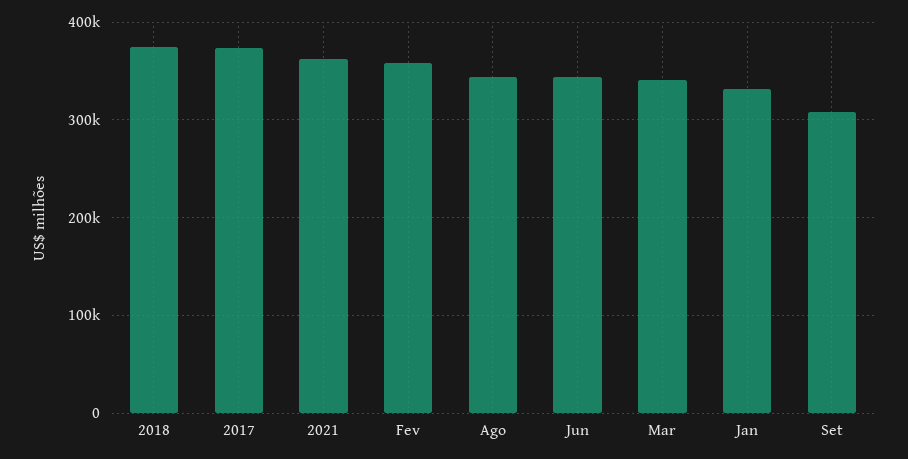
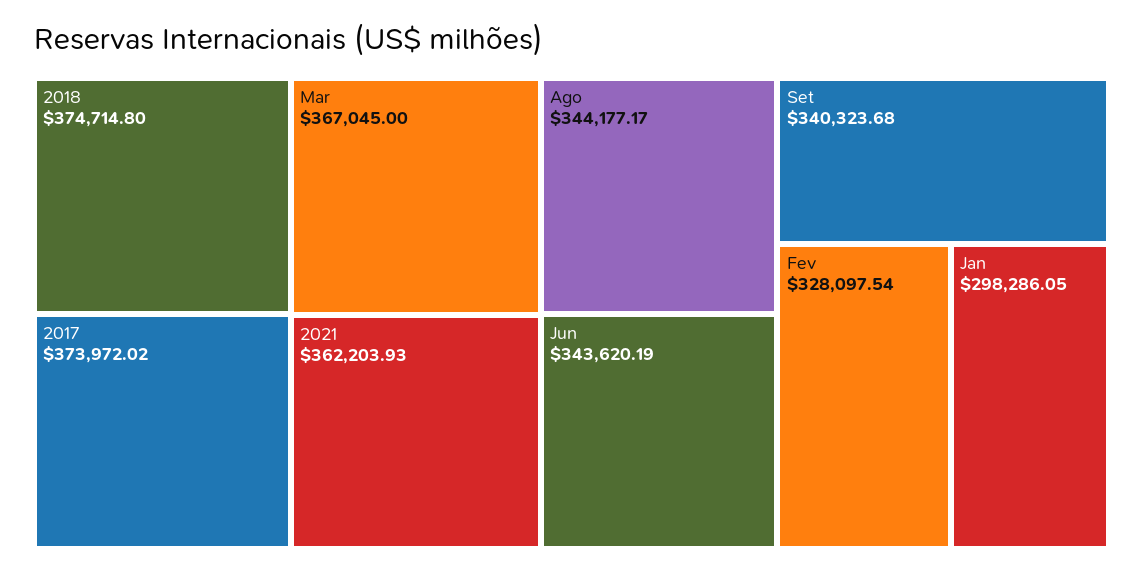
Fev: 360000 -> 328097.54
Mar: 340000 -> 367045
Jan: 330000 -> 298286.05
Set: 310000 -> 340323.68

